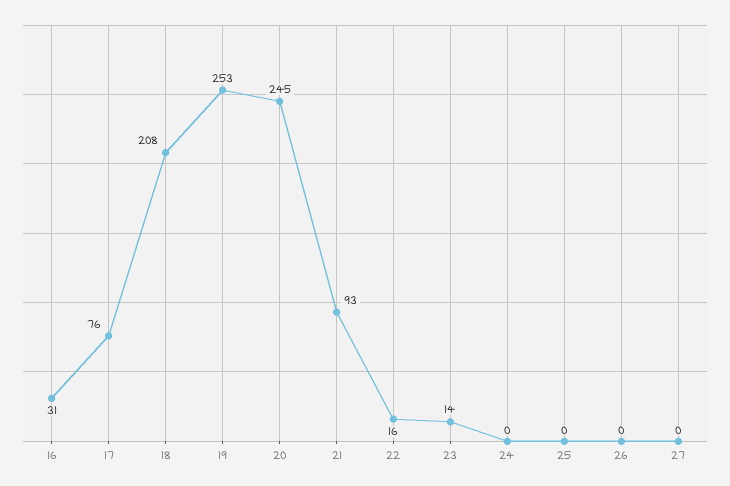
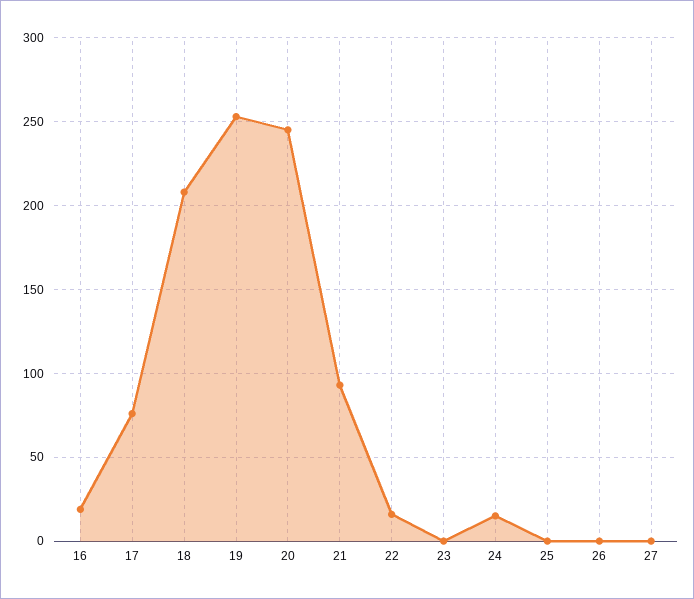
16: 31 -> 20
23: 14 -> 0
24: 0 -> 15

